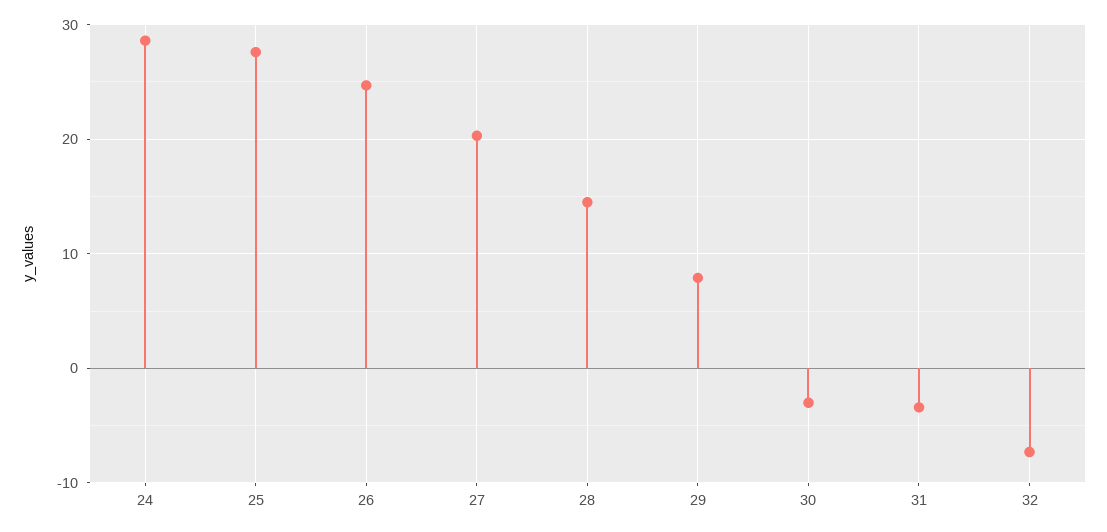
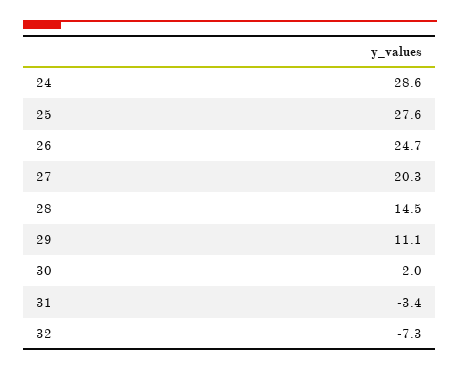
29: 8 -> 11.1
30: -3 -> 2

